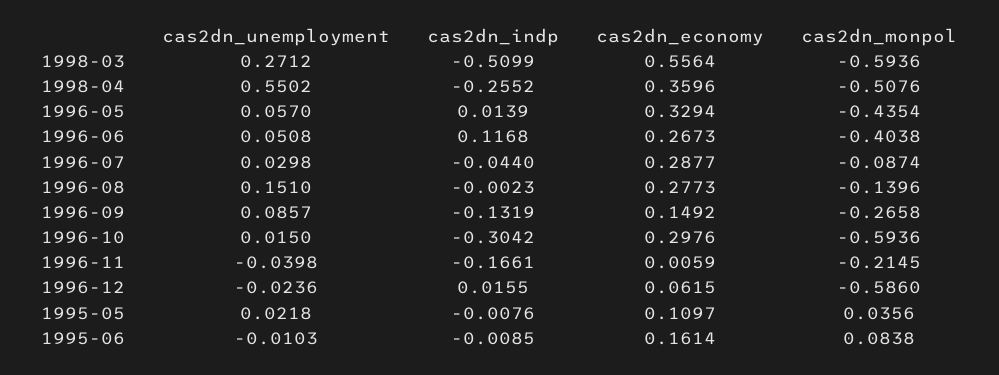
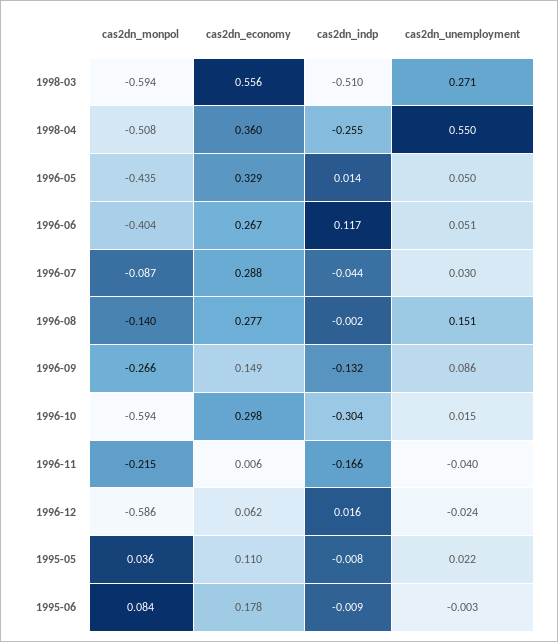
cas2dn_unemployment, 1996-05: 0.057 -> 0.05
cas2dn_unemployment, 1995-06: -0.0103 -> -0.003
cas2dn_economy, 1995-06: 0.1614 -> 0.178

